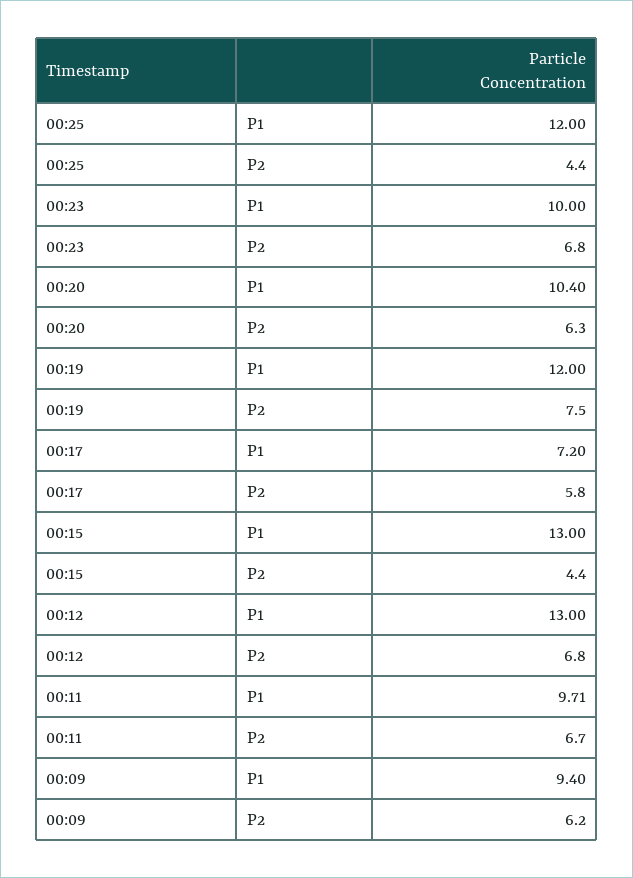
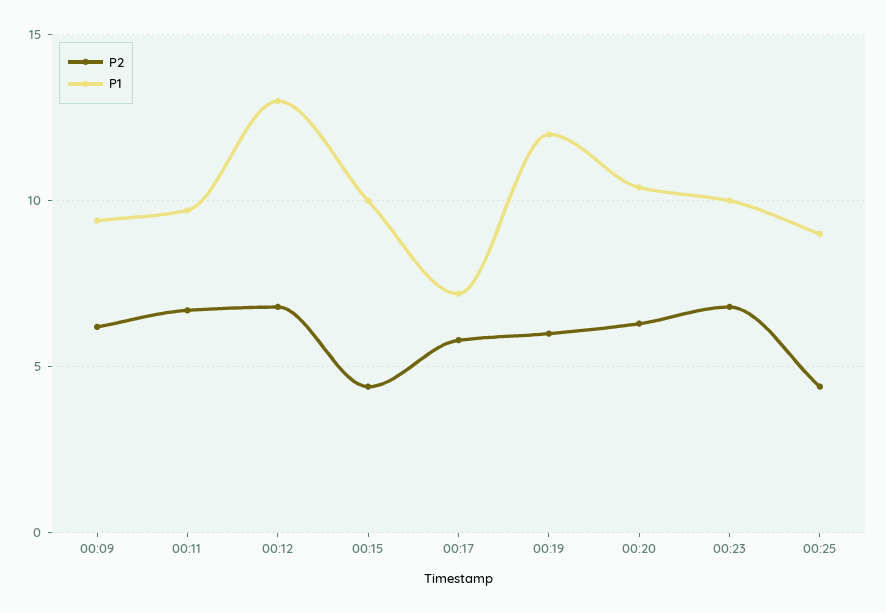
P1, 00:25: 12 -> 9
P2, 00:19: 7.5 -> 6
P1, 00:15: 13 -> 10

